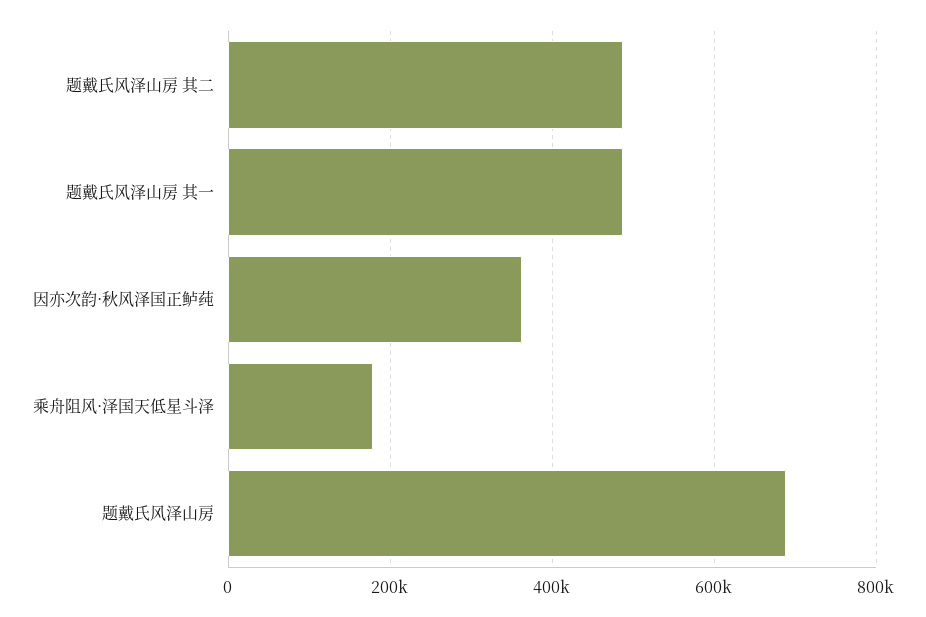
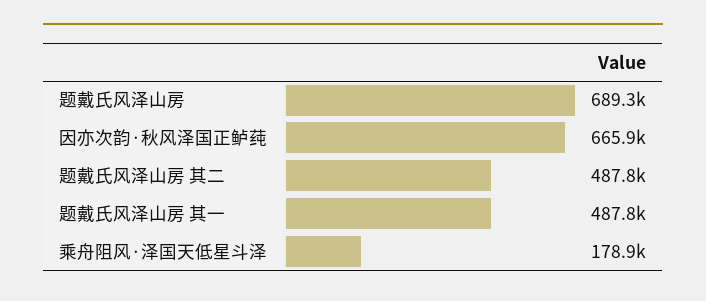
因亦次韵·秋风泽国正鲈莼: 360000 -> 665900

